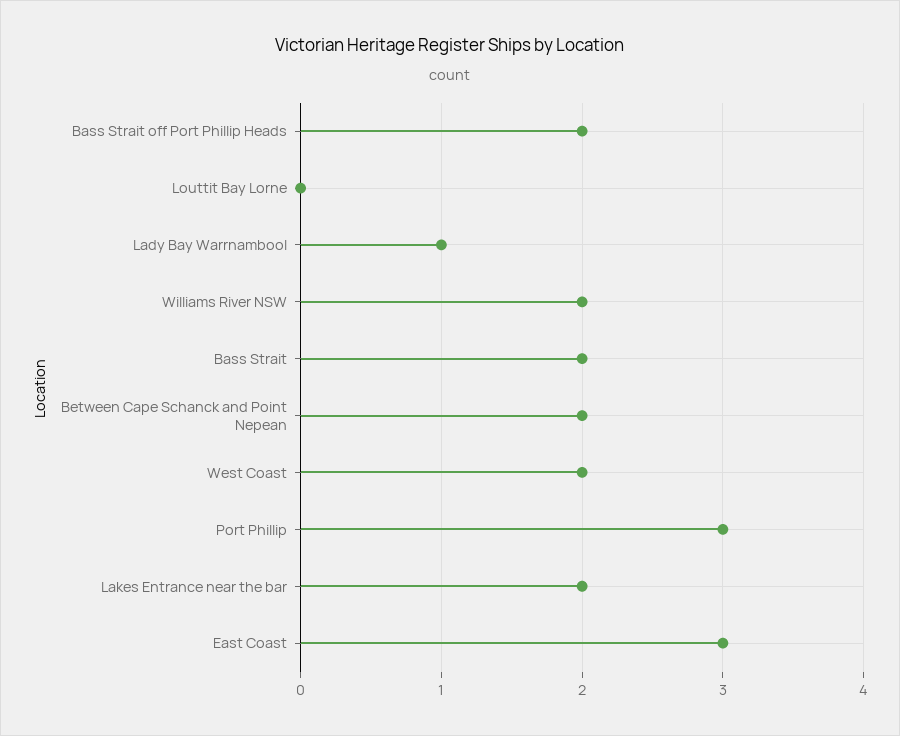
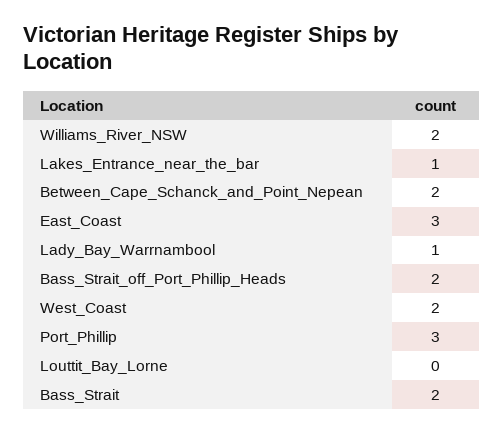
Lakes Entrance near the bar: 2 -> 1

